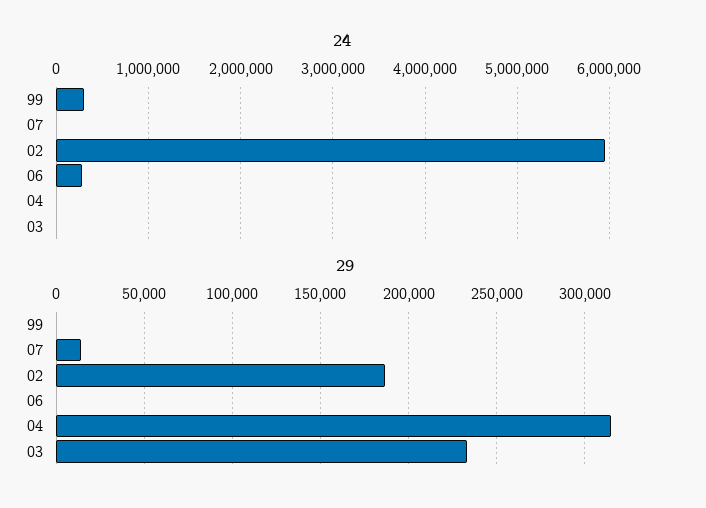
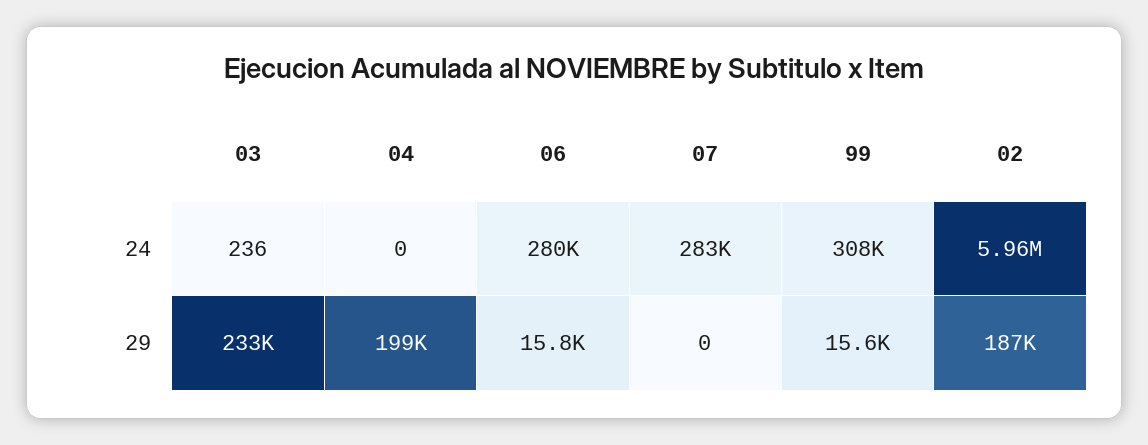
24, 07: 0 -> 283000
29, 99: 0 -> 15600
29, 07: 15000 -> 0
29, 06: 0 -> 15800
29, 04: 315000 -> 199000

